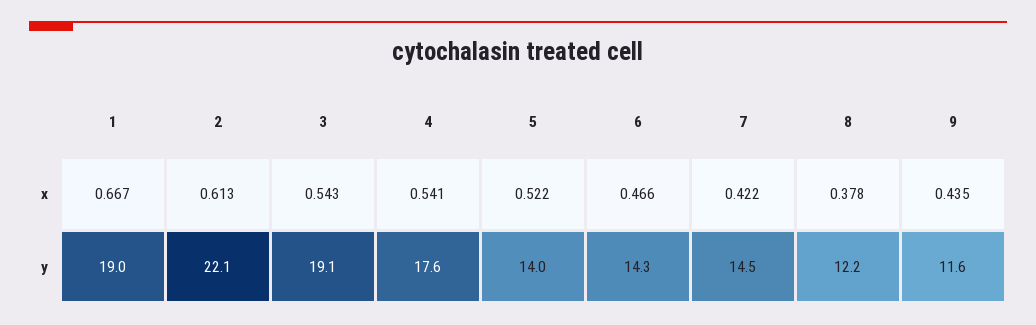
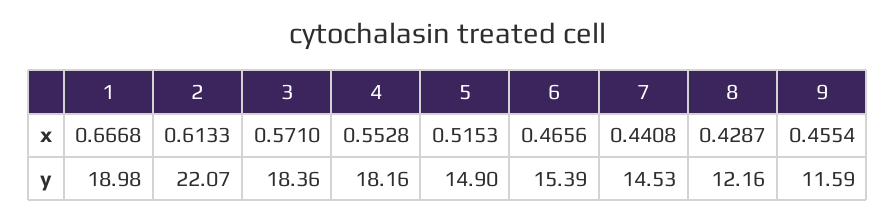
3, x: 0.543 -> 0.571
4, x: 0.541 -> 0.5528
5, x: 0.522 -> 0.5153
7, x: 0.422 -> 0.4408
8, x: 0.378 -> 0.4287
9, x: 0.435 -> 0.4554
3, y: 19.1 -> 18.36
4, y: 17.6 -> 18.16
5, y: 14 -> 14.9
6, y: 14.3 -> 15.39

